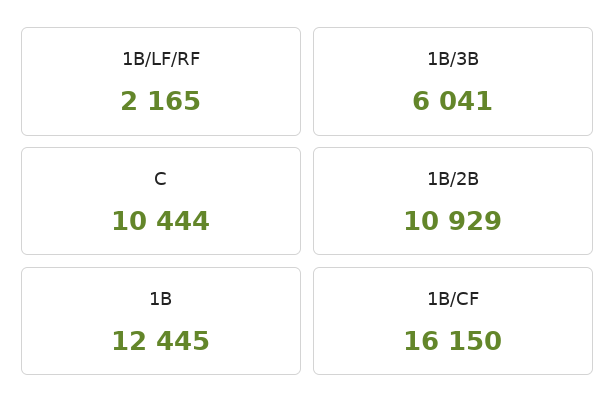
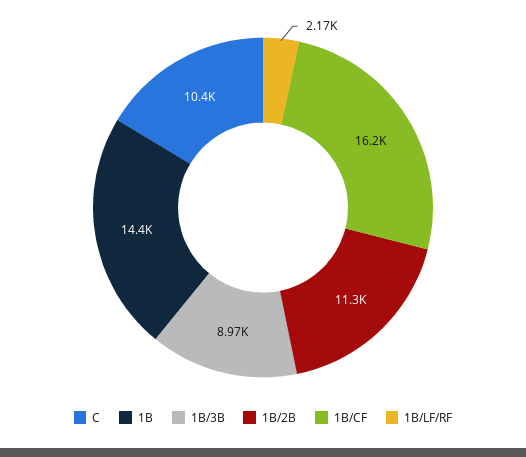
1B/3B: 6041 -> 8970
1B/2B: 10929 -> 11300
1B: 12445 -> 14400

